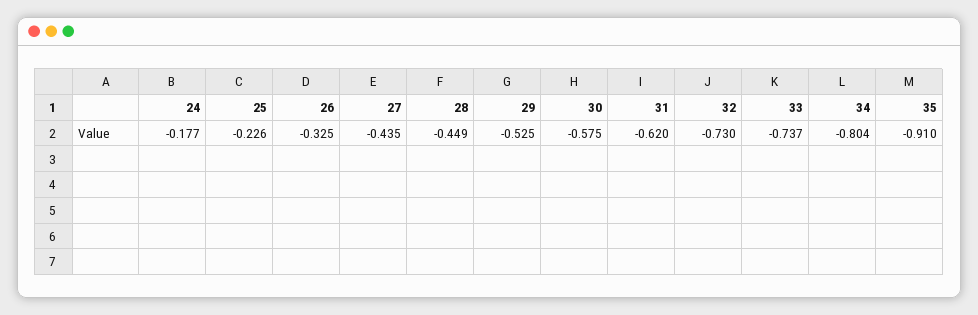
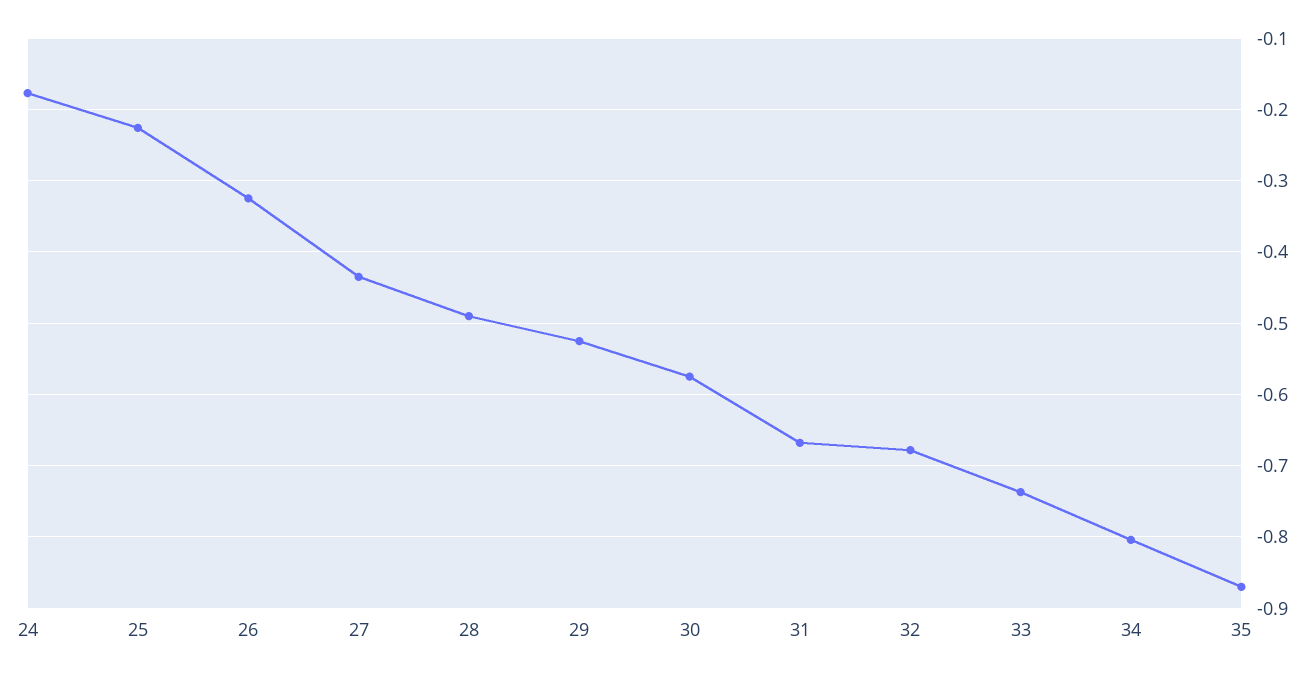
28: -0.449 -> -0.49
31: -0.62 -> -0.67
32: -0.73 -> -0.68
35: -0.91 -> -0.87

